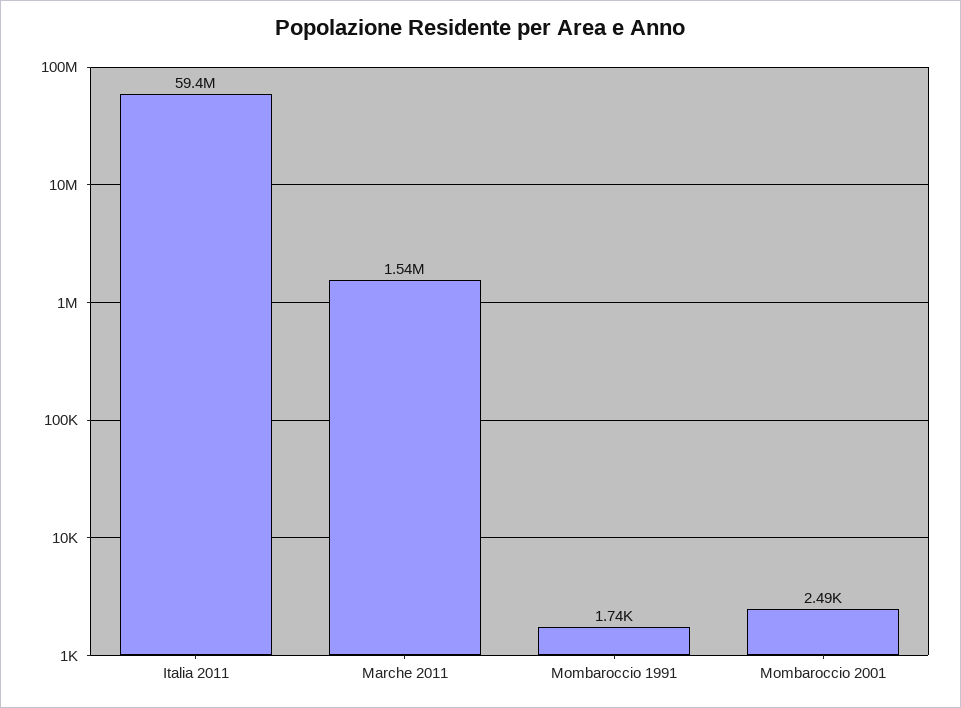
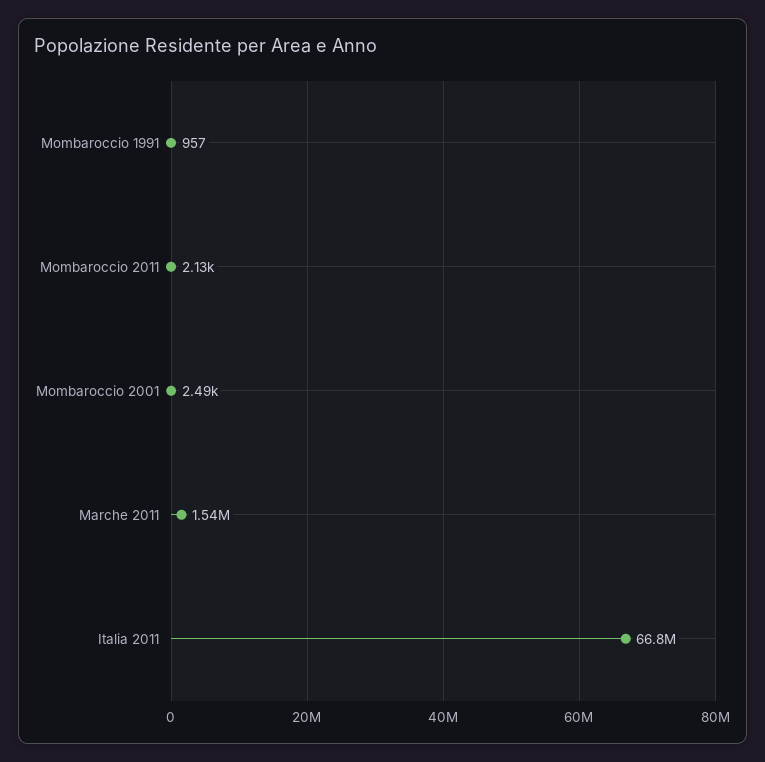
Italia 2011: 59400000 -> 66800000
Mombaroccio 1991: 1740 -> 957
Mombaroccio 2011: none -> 2130

